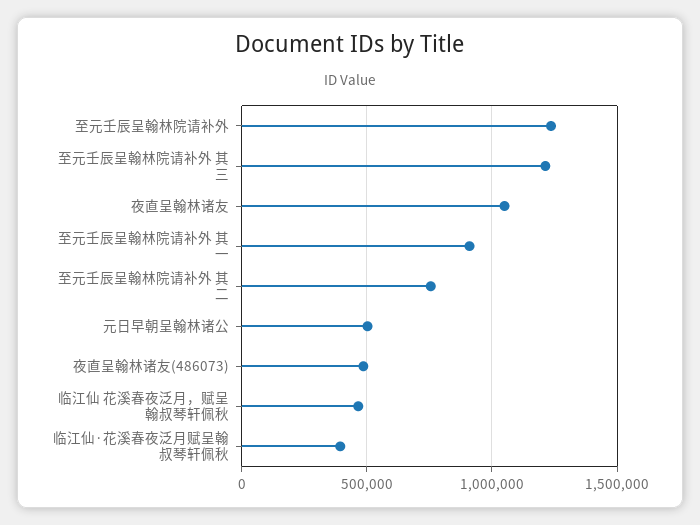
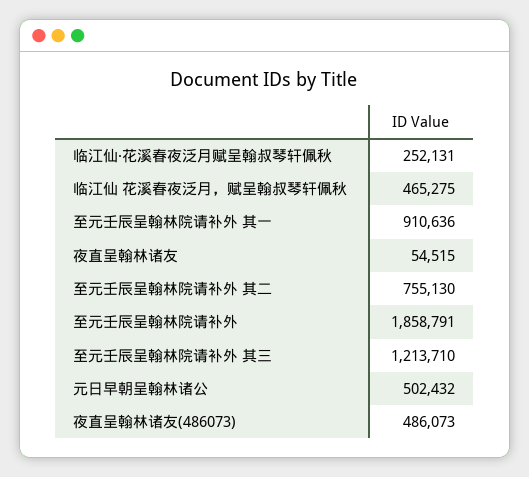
至元壬辰呈翰林院请补外: 1250000 -> 1858791
夜直呈翰林诸友: 1050000 -> 54515
临江仙·花溪春夜泛月赋呈翰叔琴轩佩秋: 400000 -> 252131

